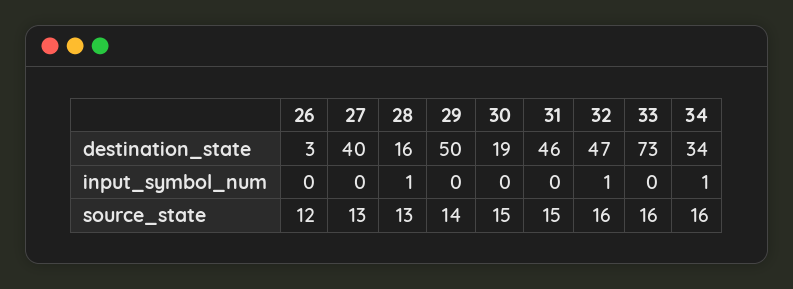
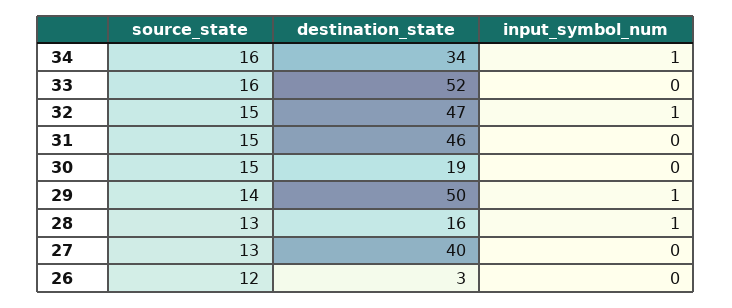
33, destination_state: 73 -> 52
29, input_symbol_num: 0 -> 1
32, source_state: 16 -> 15

